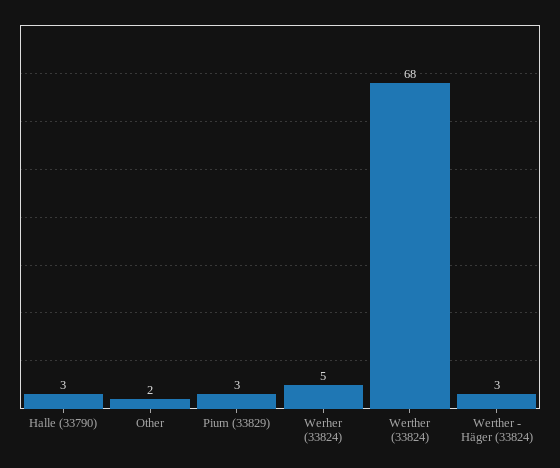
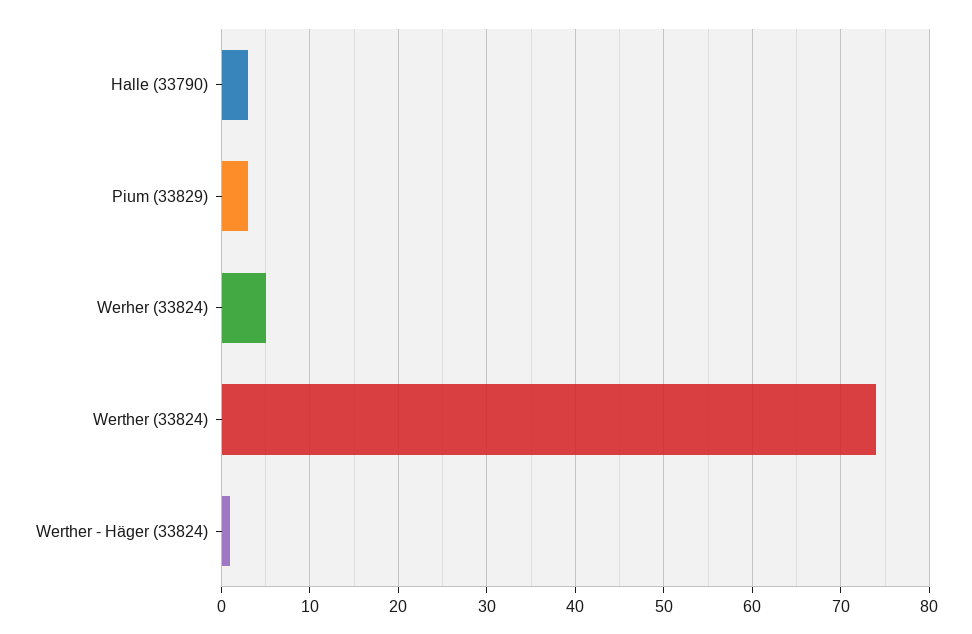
Other: 2 -> none
Werther (33824): 68 -> 74
Werther - Häger (33824): 3 -> 1

